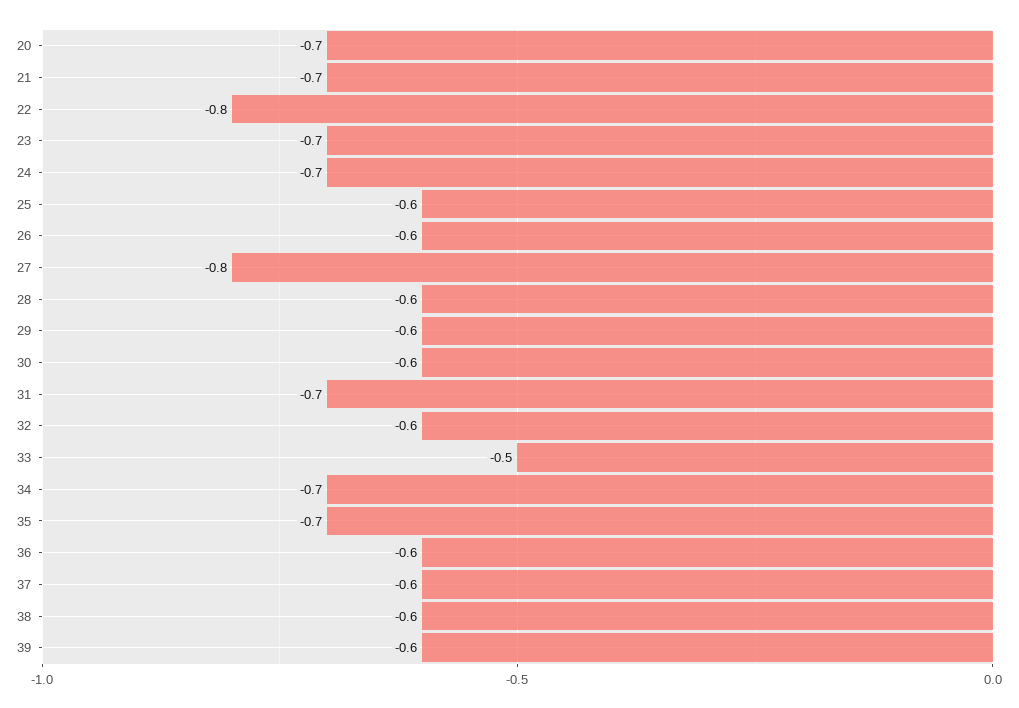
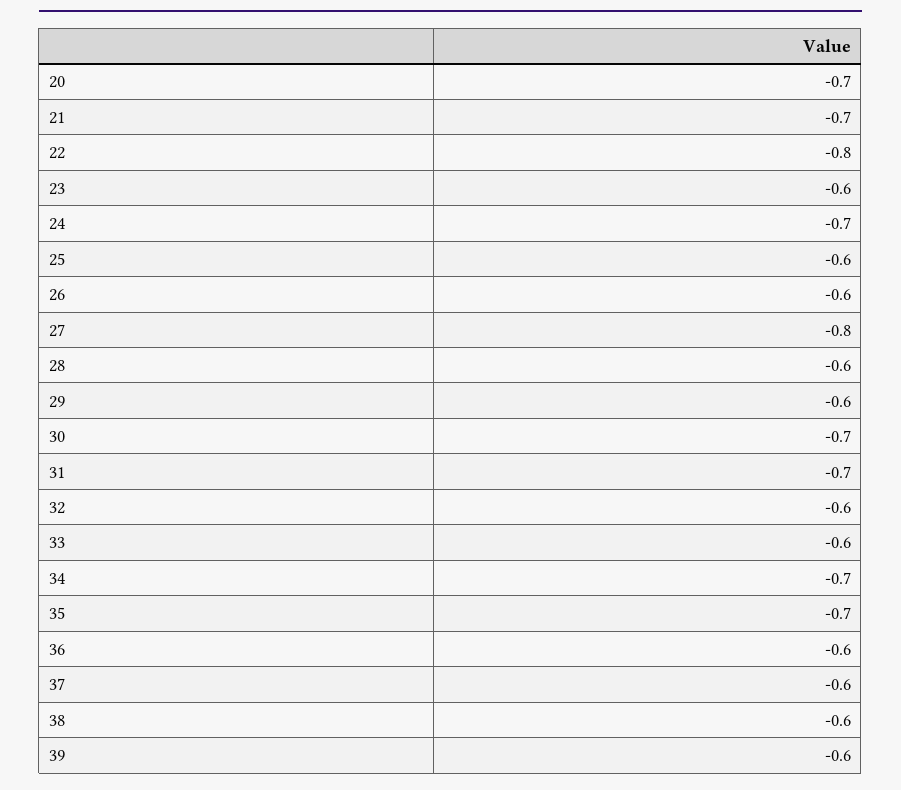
23: -0.7 -> -0.6
30: -0.6 -> -0.7
33: -0.5 -> -0.6

